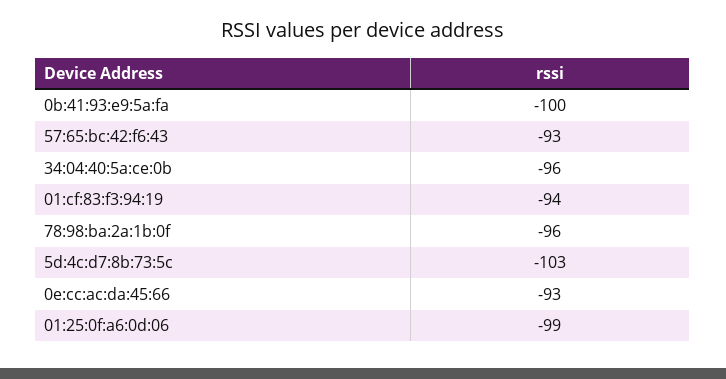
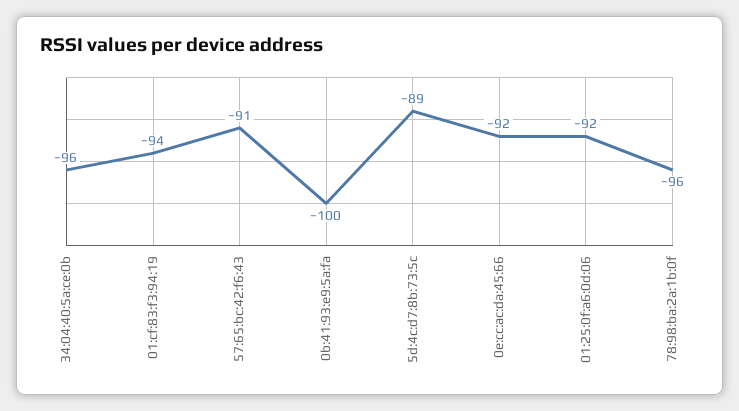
57:65:bc:42:f6:43: -93 -> -91
5d:4c:d7:8b:73:5c: -103 -> -89
0e:cc:ac:da:45:66: -93 -> -92
01:25:0f:a6:0d:06: -99 -> -92

